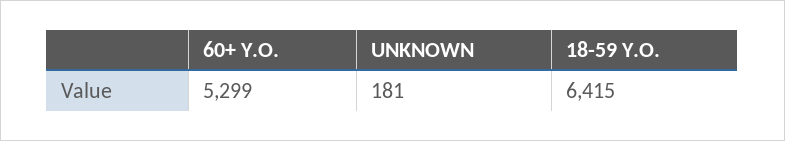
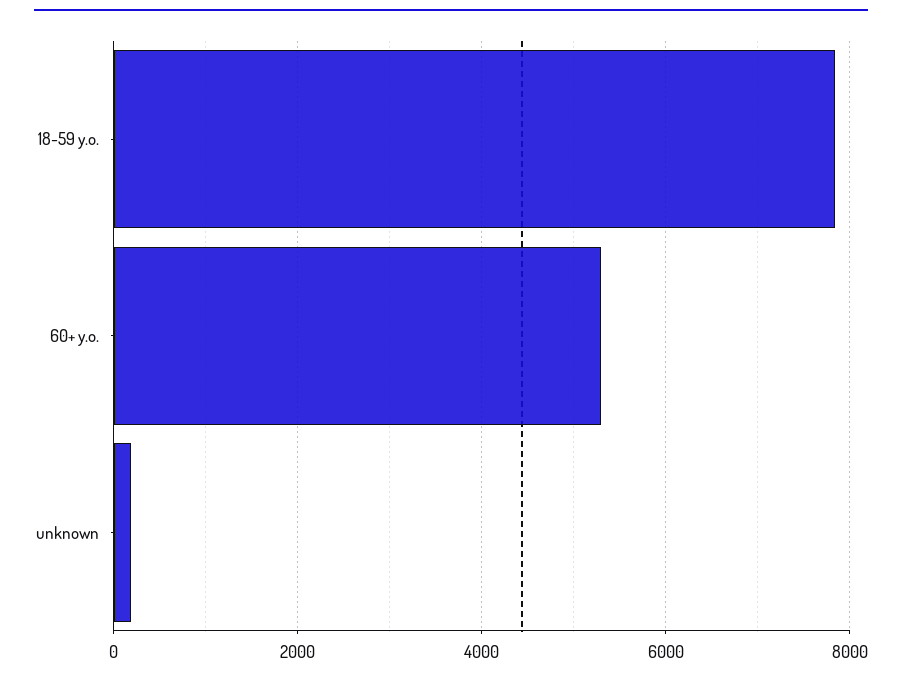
18-59 Y.O.: 6415 -> 7800

